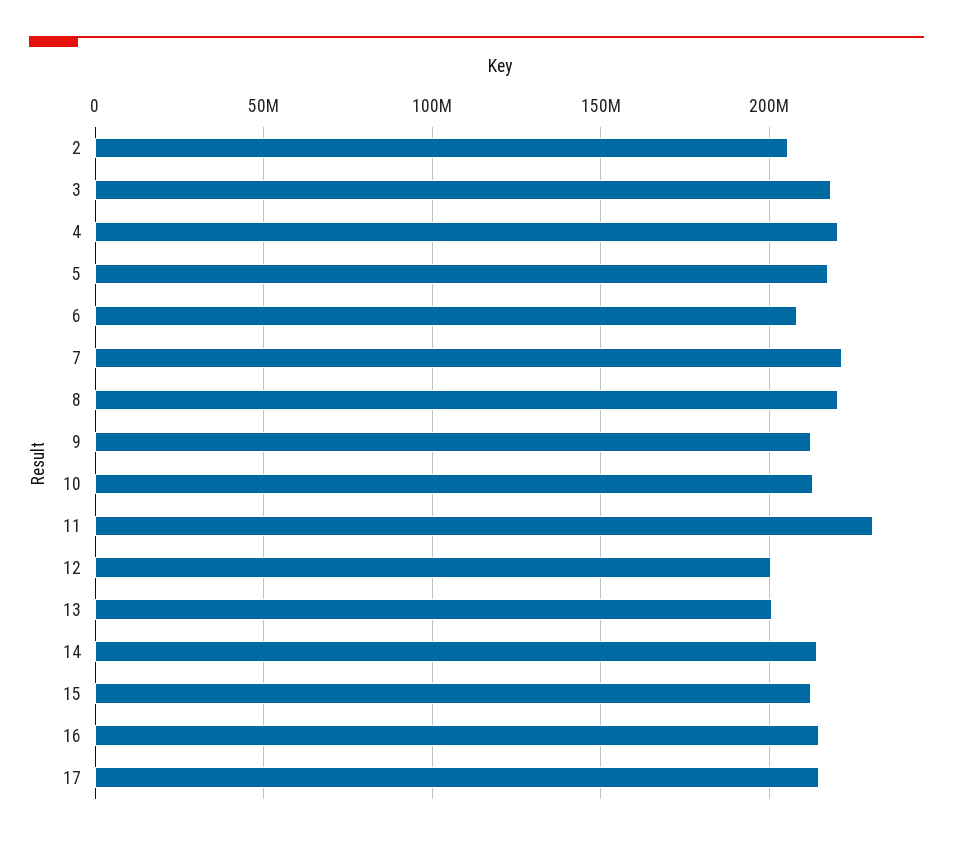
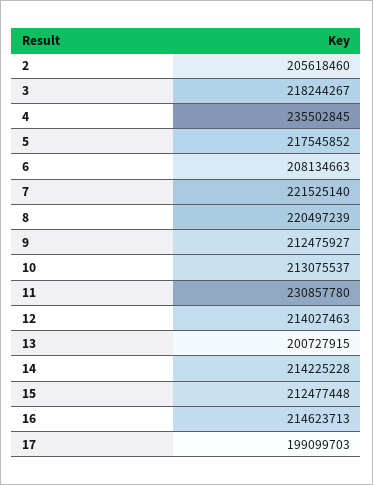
4: 220000000 -> 235502845
12: 200000000 -> 214027463
17: 215000000 -> 199099703

